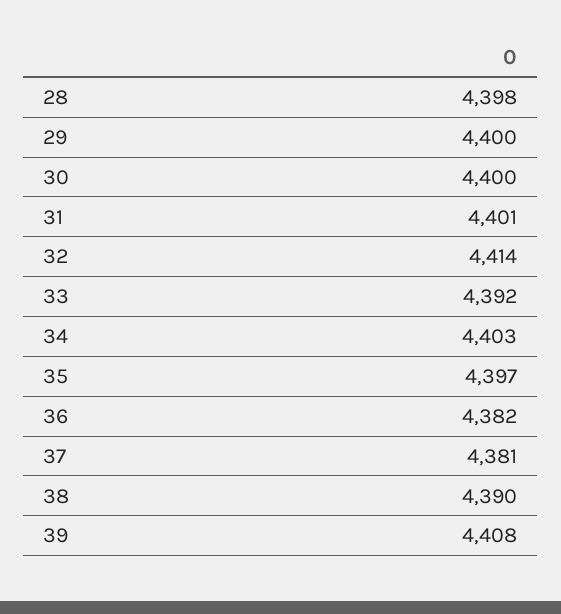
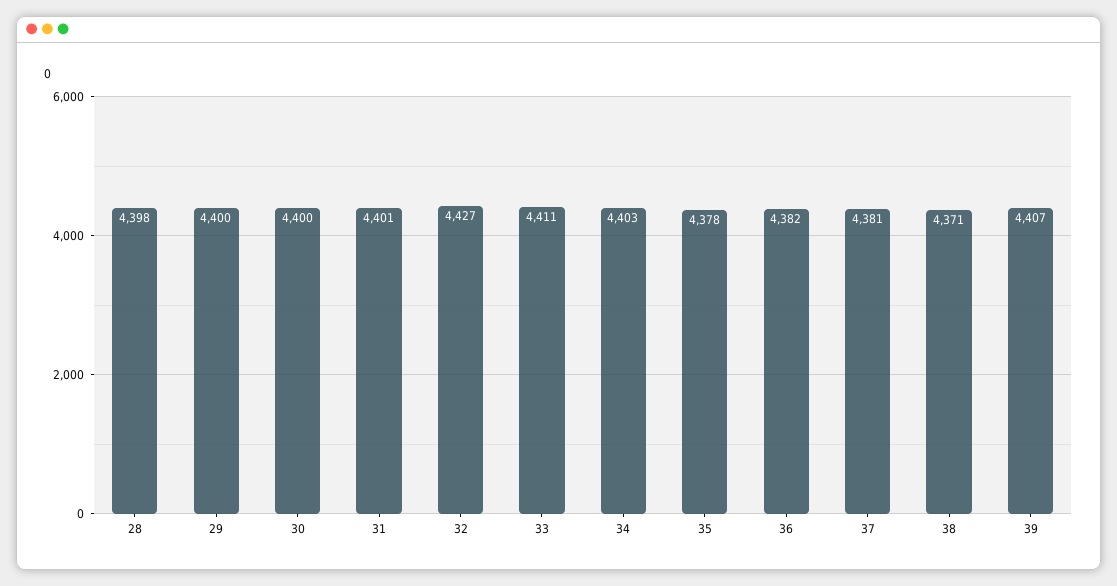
32: 4414 -> 4427
33: 4392 -> 4411
35: 4397 -> 4378
38: 4390 -> 4371
39: 4408 -> 4407

